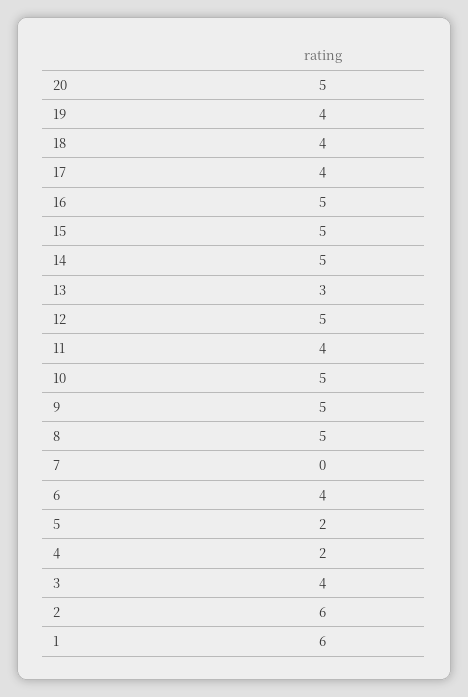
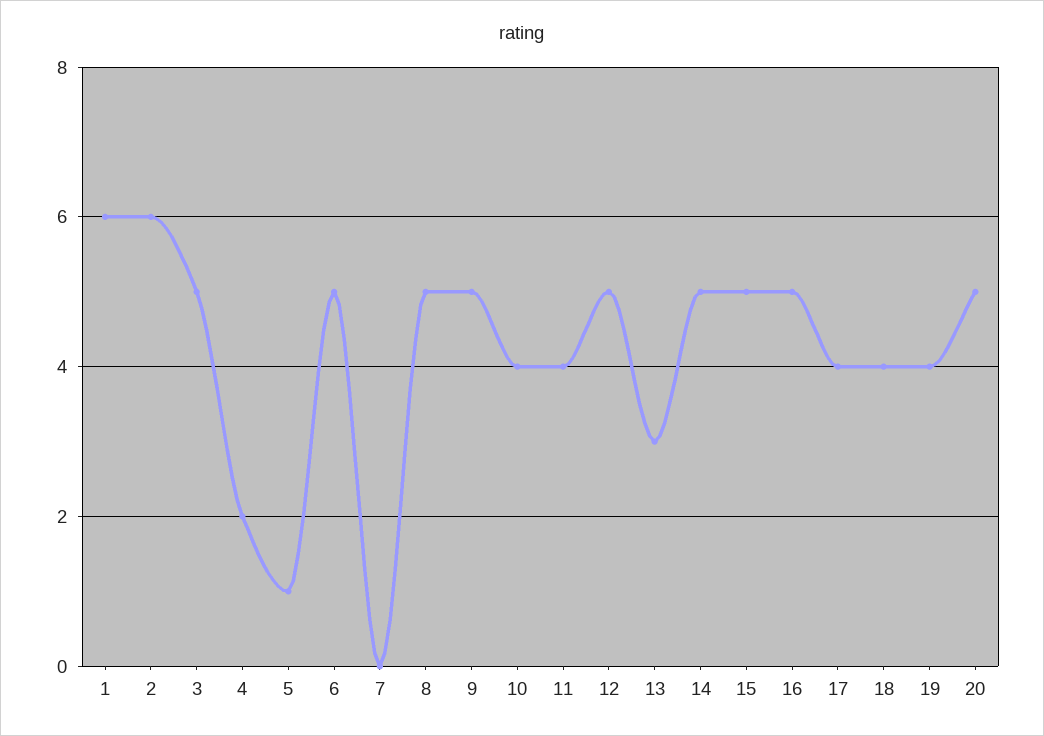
10: 5 -> 4
6: 4 -> 5
5: 2 -> 1
3: 4 -> 5

